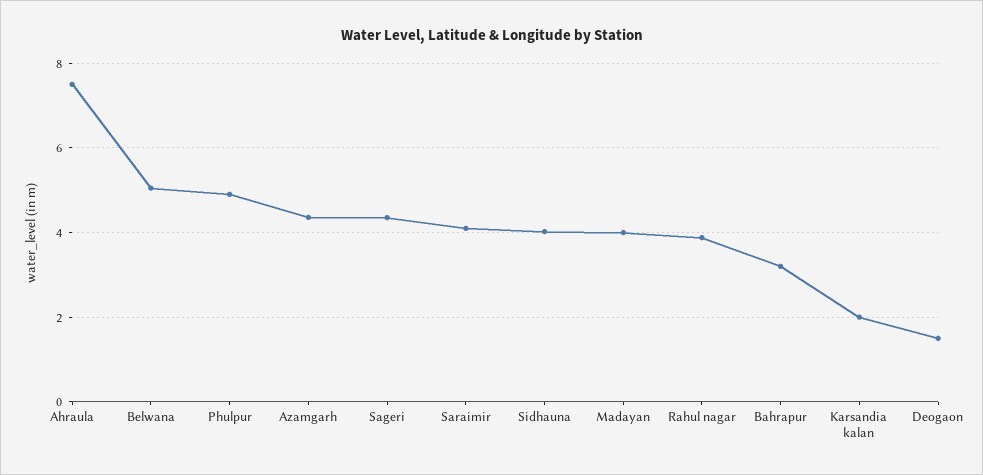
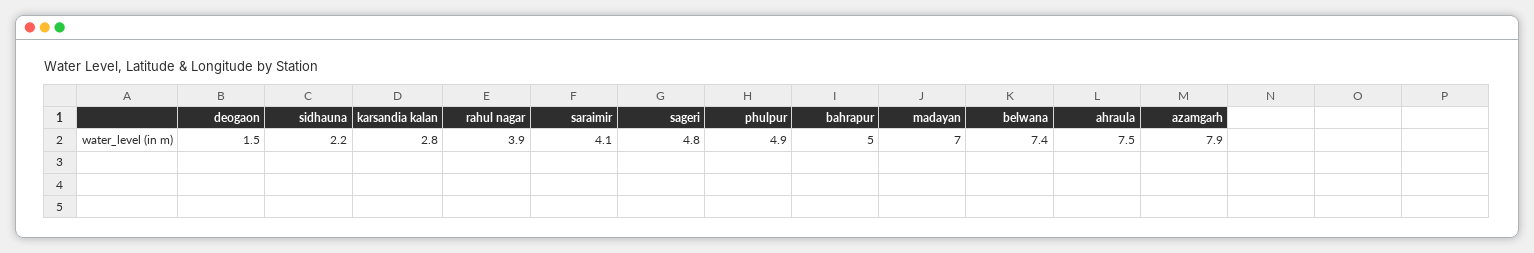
Belwana: 5 -> 7.4
Azamgarh: 4.4 -> 7.9
Sageri: 4.4 -> 4.8
Sidhauna: 4 -> 2.2
Madayan: 4 -> 7
Bahrapur: 3.2 -> 5
Karsandia kalan: 2 -> 2.8

